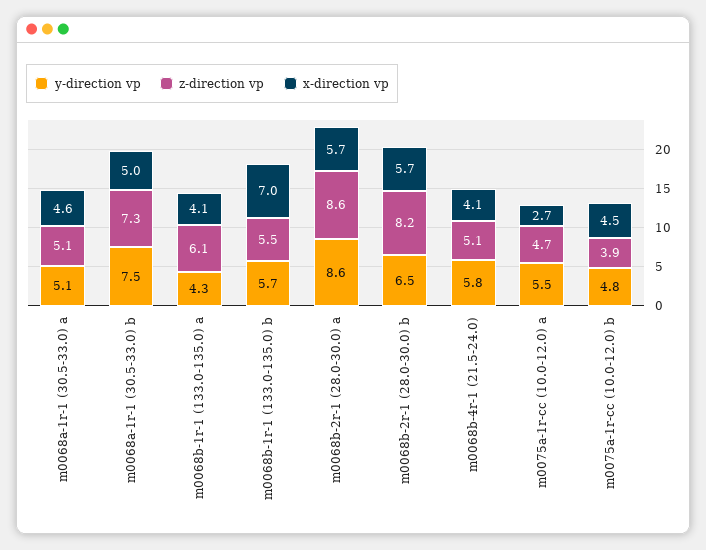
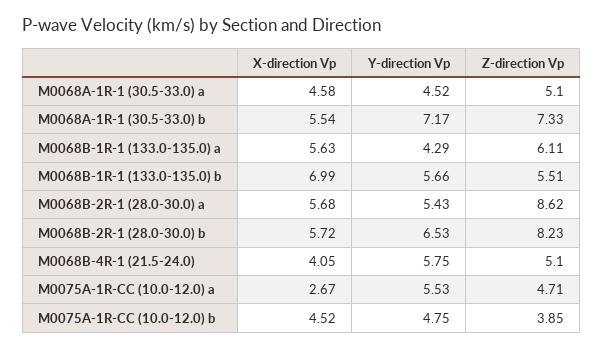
y-direction vp, m0068a-1r-1 (30.5-33.0) a: 5.1 -> 4.52
y-direction vp, m0068a-1r-1 (30.5-33.0) b: 7.5 -> 7.17
x-direction vp, m0068a-1r-1 (30.5-33.0) b: 5 -> 5.54
x-direction vp, m0068b-1r-1 (133.0-135.0) a: 4.1 -> 5.63
y-direction vp, m0068b-2r-1 (28.0-30.0) a: 8.6 -> 5.43

